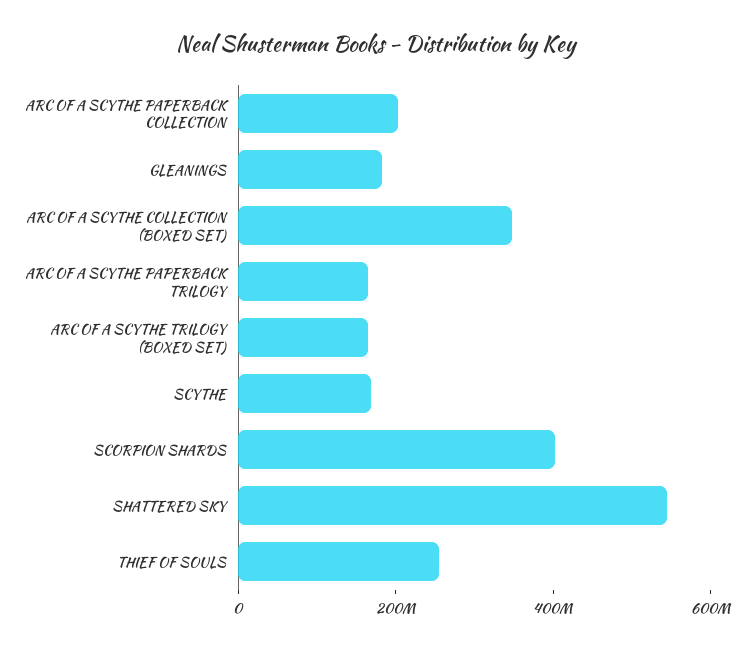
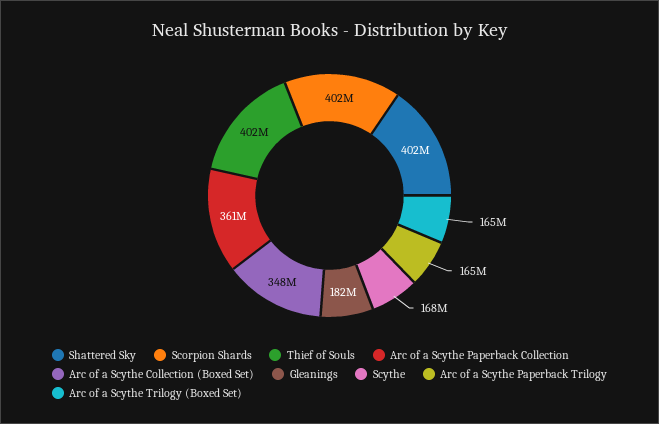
ARC OF A SCYTHE PAPERBACK COLLECTION: 200000000 -> 361000000
SHATTERED SKY: 550000000 -> 402000000
THIEF OF SOULS: 250000000 -> 402000000

